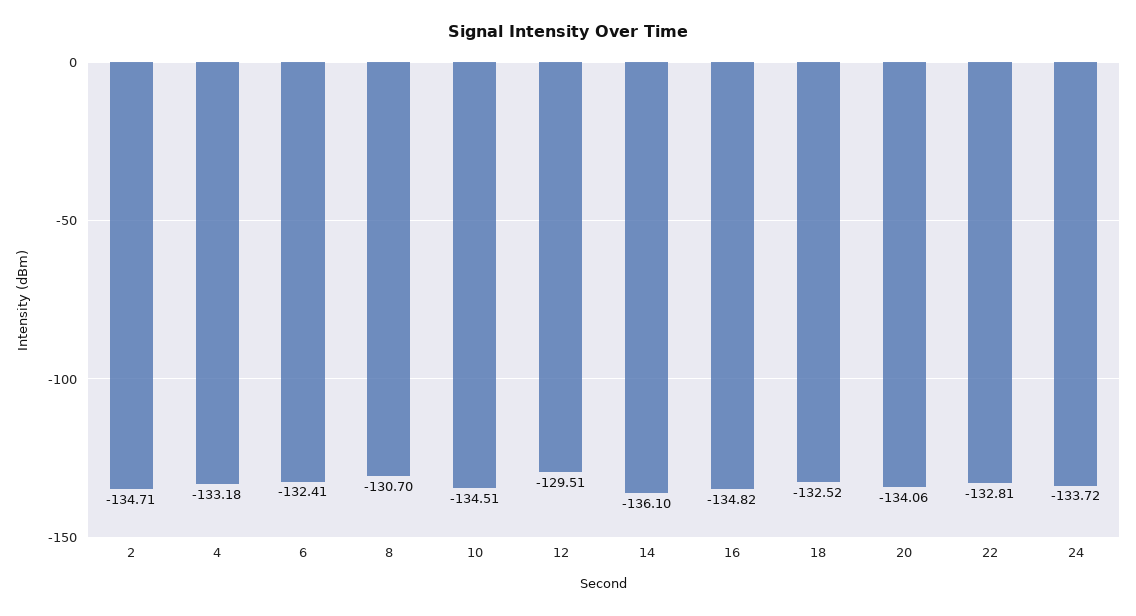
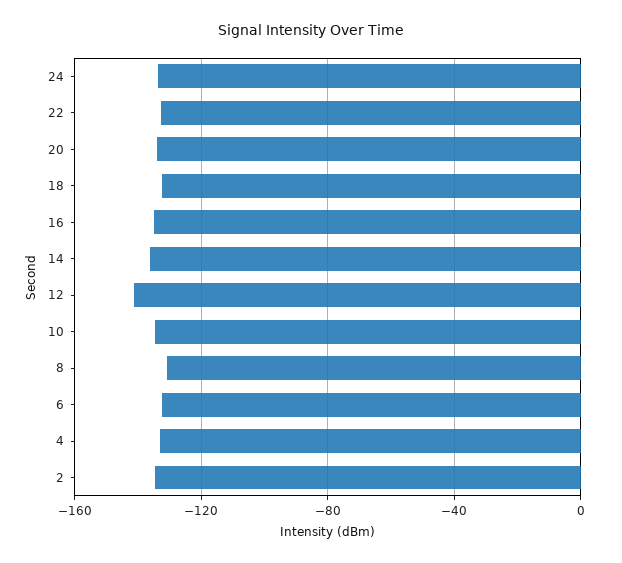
12: -129.51 -> -140

